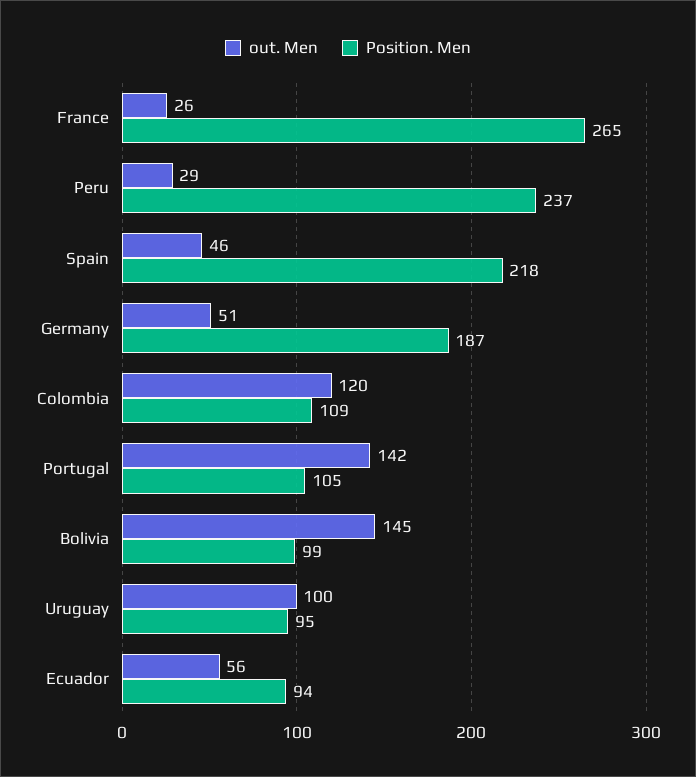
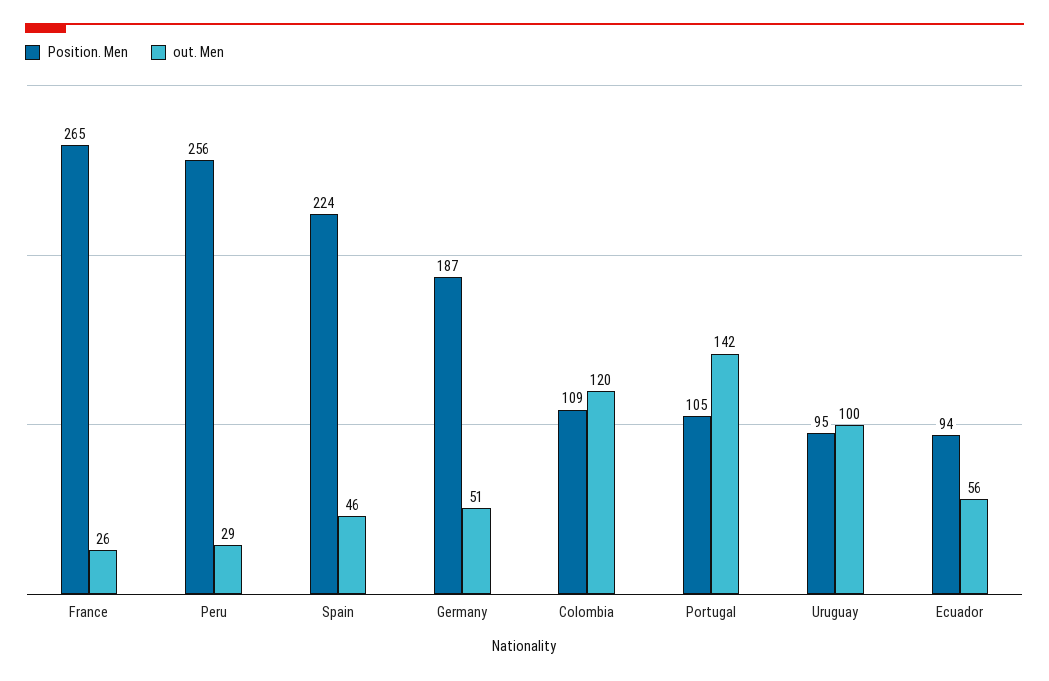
Position. Men, Peru: 237 -> 256
Position. Men, Spain: 218 -> 224
out. Men, Bolivia: 145 -> none
Position. Men, Bolivia: 99 -> none

